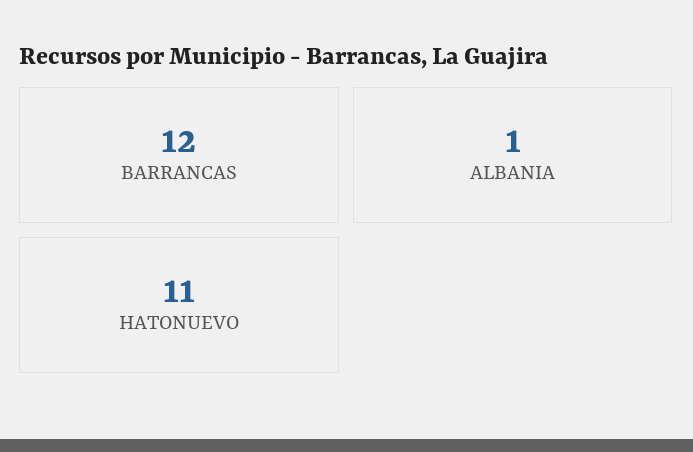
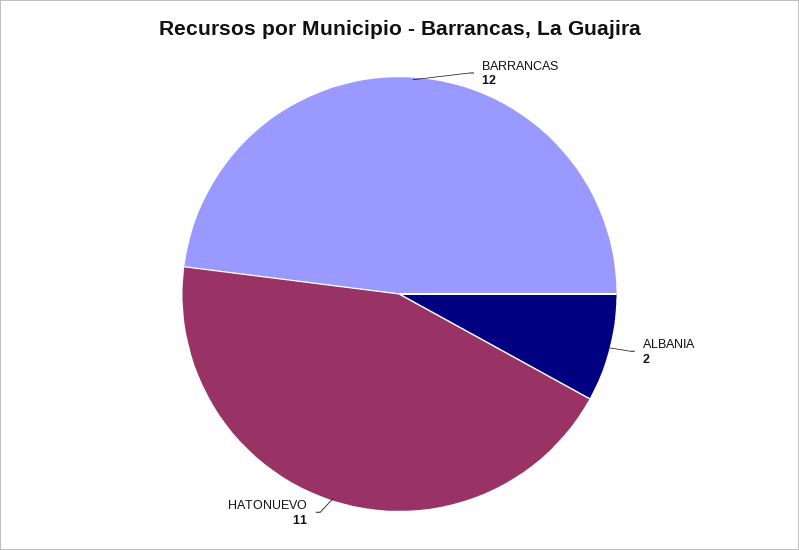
ALBANIA: 1 -> 2

